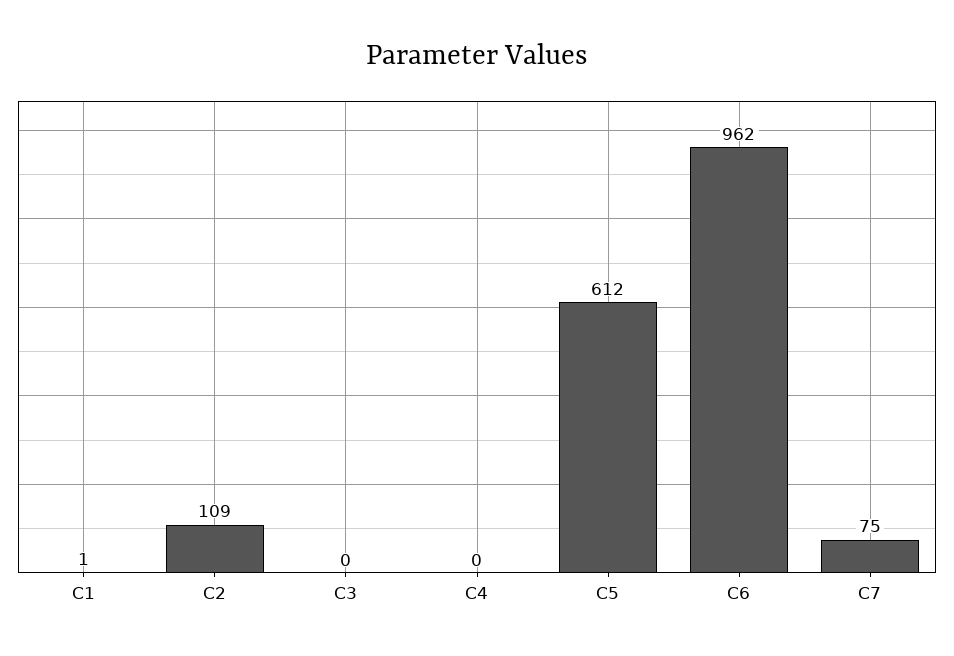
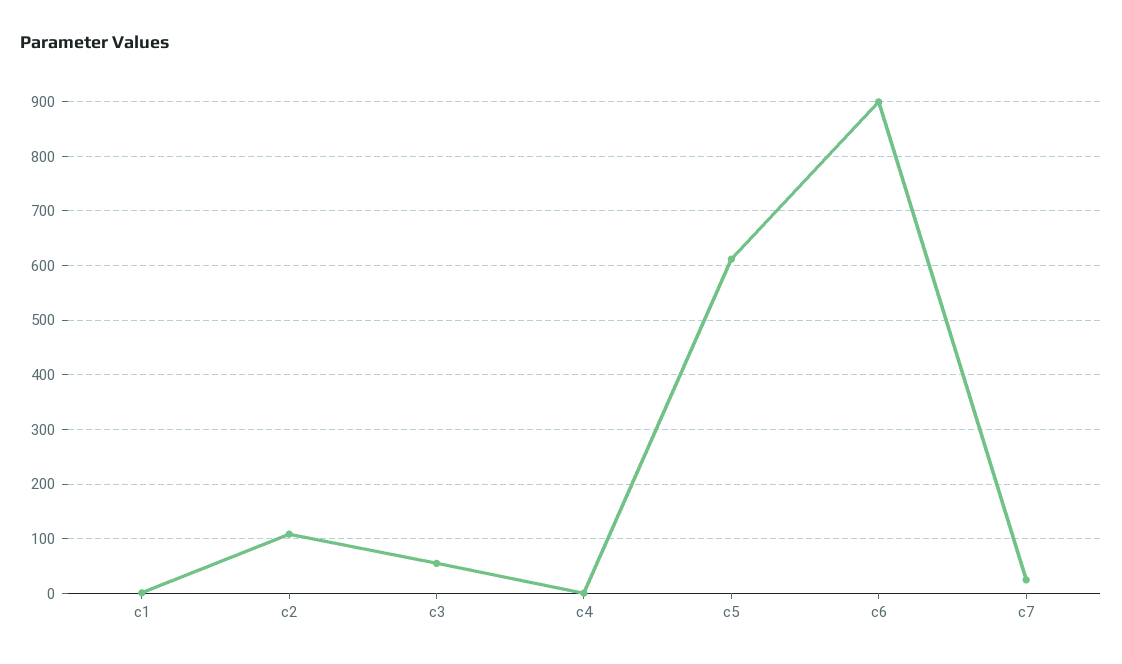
C3: 0 -> 60
C6: 962 -> 900
C7: 75 -> 20

